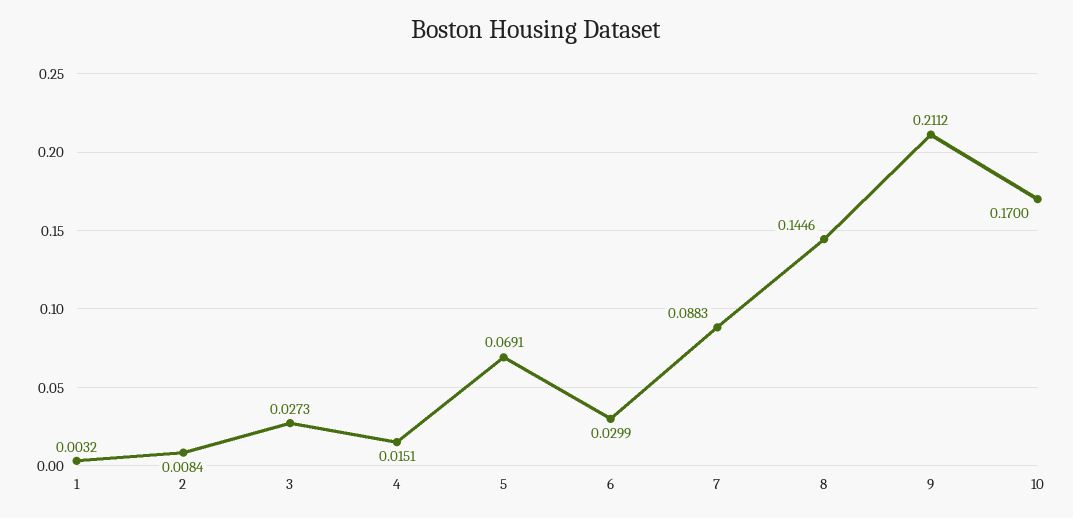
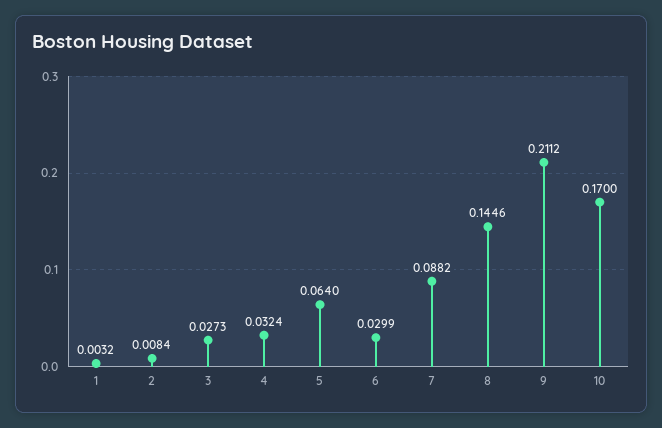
4: 0.0151 -> 0.0324
5: 0.0691 -> 0.064
7: 0.0883 -> 0.0882

